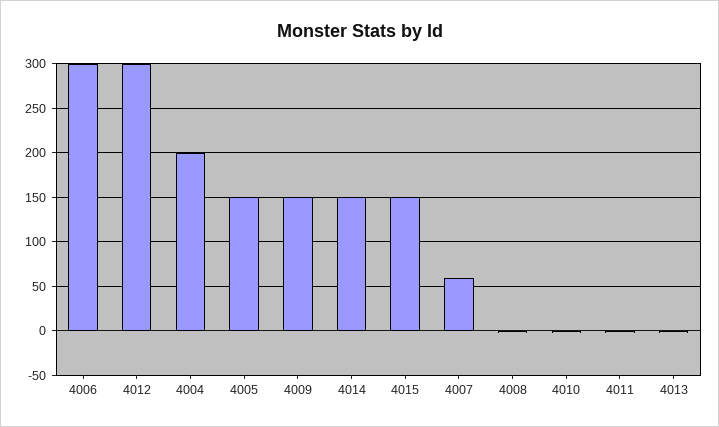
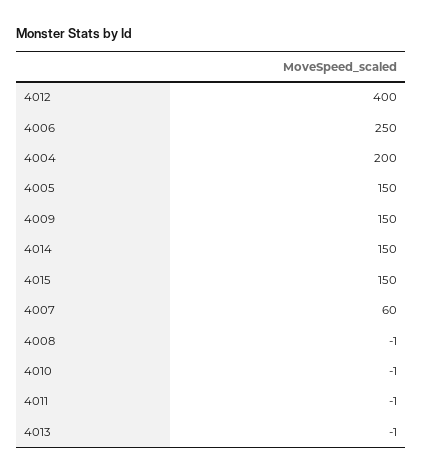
4006: 300 -> 250
4012: 300 -> 400

